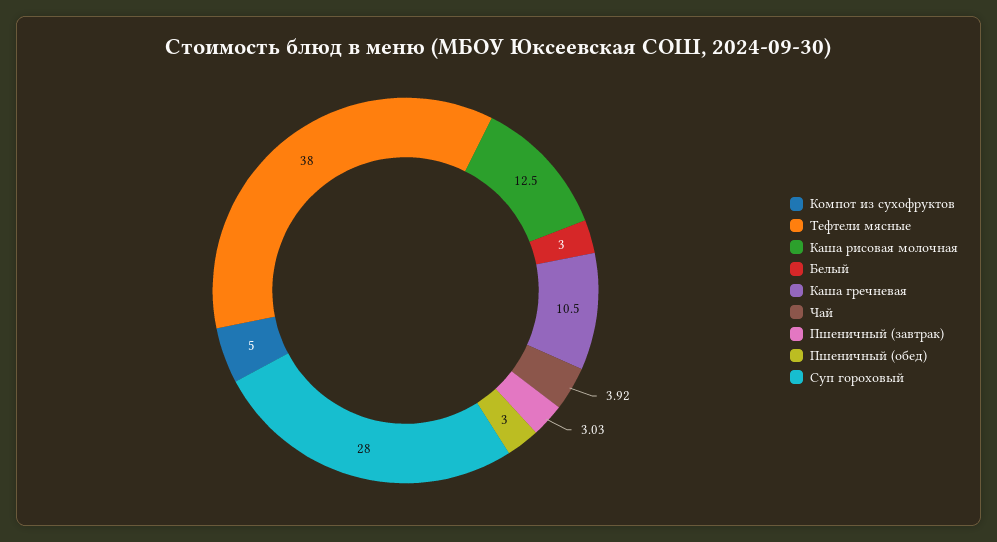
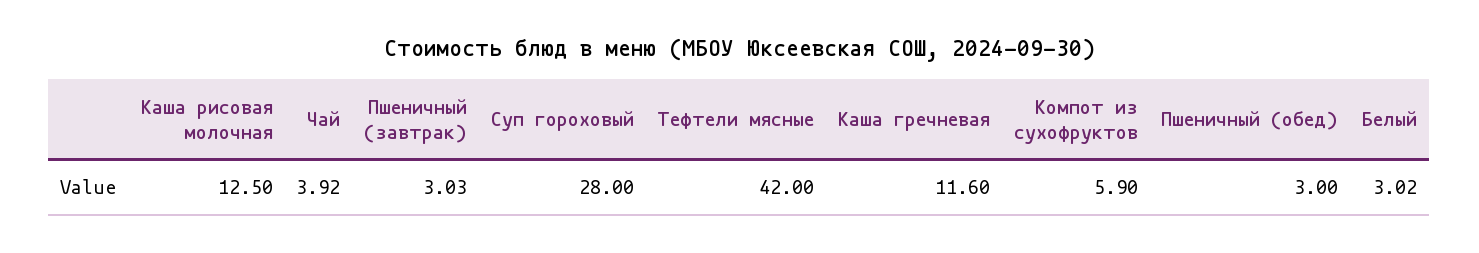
Компот из сухофруктов: 5 -> 5.9
Тефтели мясные: 38 -> 42
Белый: 3 -> 3.02
Каша гречневая: 10.5 -> 11.6

